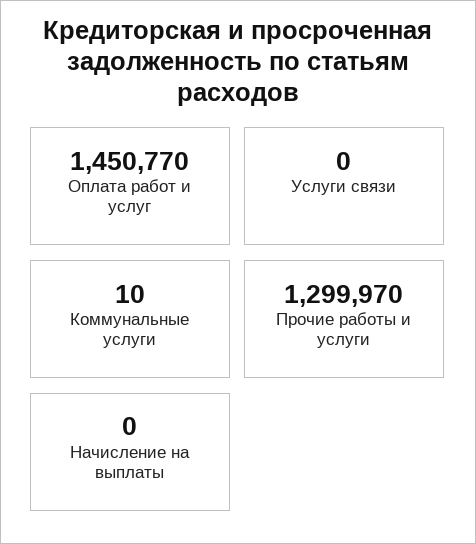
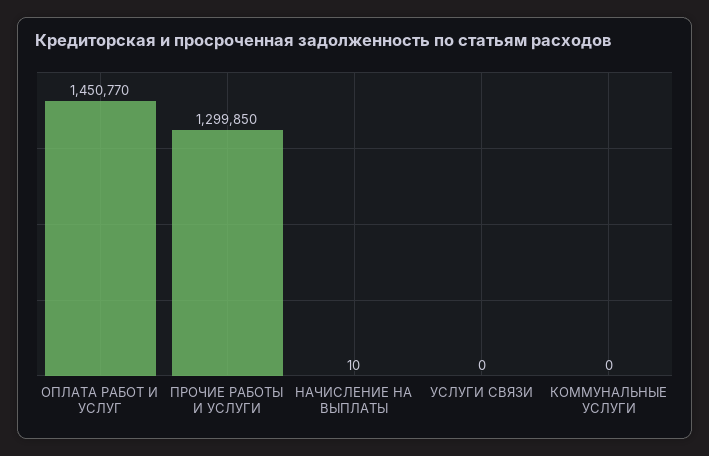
Коммунальные услуги: 10 -> 0
Прочие работы и услуги: 1299970 -> 1299850
Начисление на выплаты: 0 -> 10

